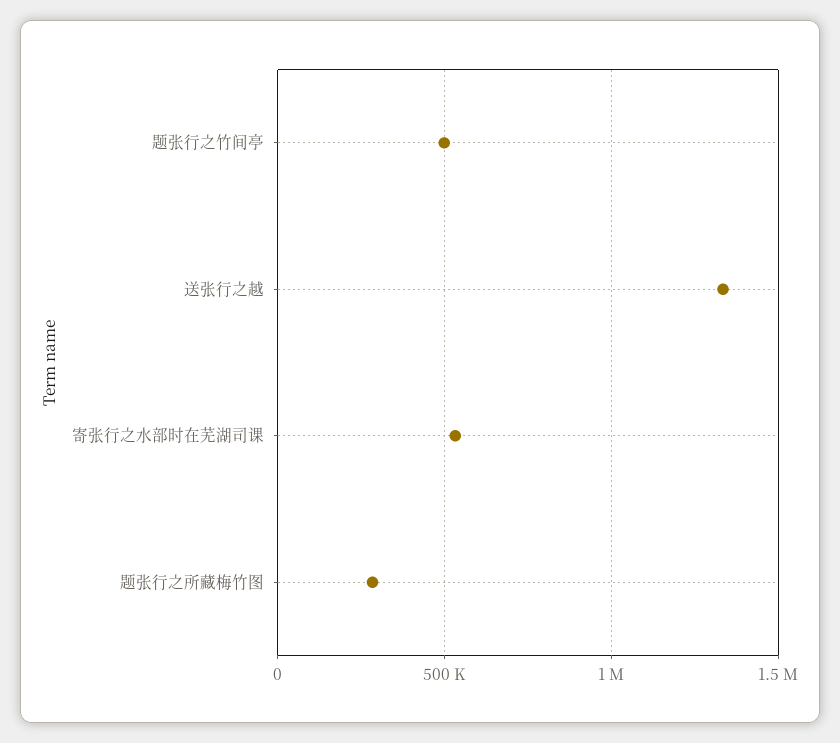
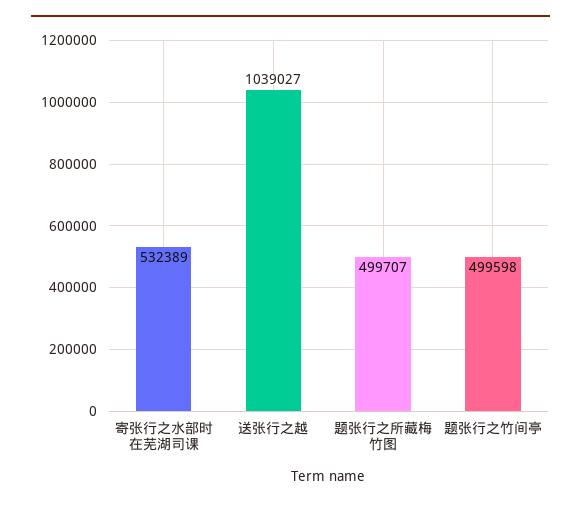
送张行之越: 1350000 -> 1039027
题张行之所藏梅竹图: 300000 -> 499707

